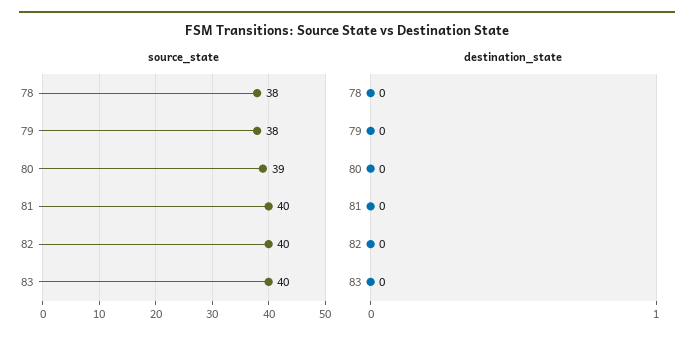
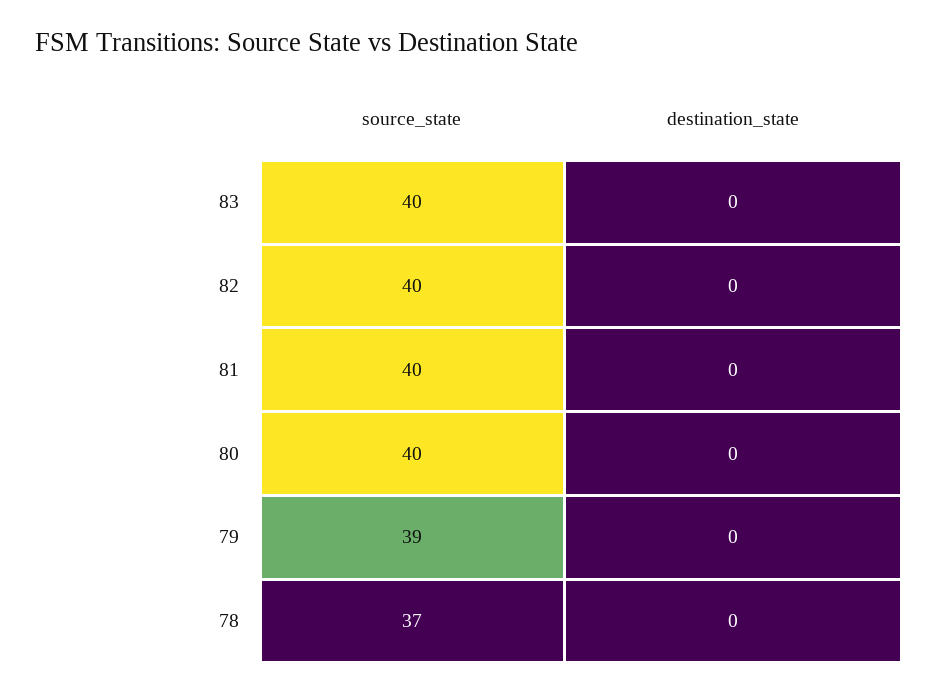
source_state, 78: 38 -> 37
source_state, 79: 38 -> 39
source_state, 80: 39 -> 40

